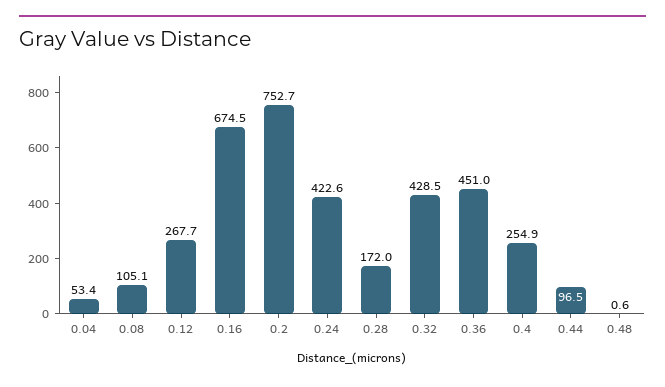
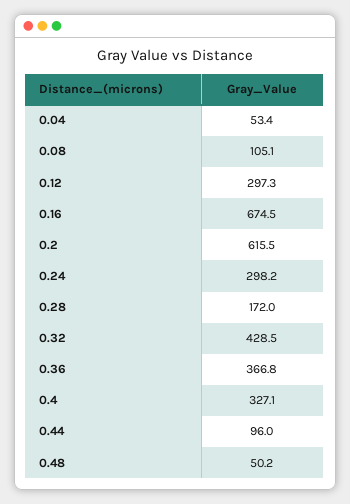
0.12: 267.7 -> 297.3
0.2: 752.7 -> 615.5
0.24: 422.6 -> 298.2
0.36: 451 -> 366.8
0.4: 254.9 -> 327.1
0.44: 96.5 -> 96
0.48: 0.6 -> 50.2

